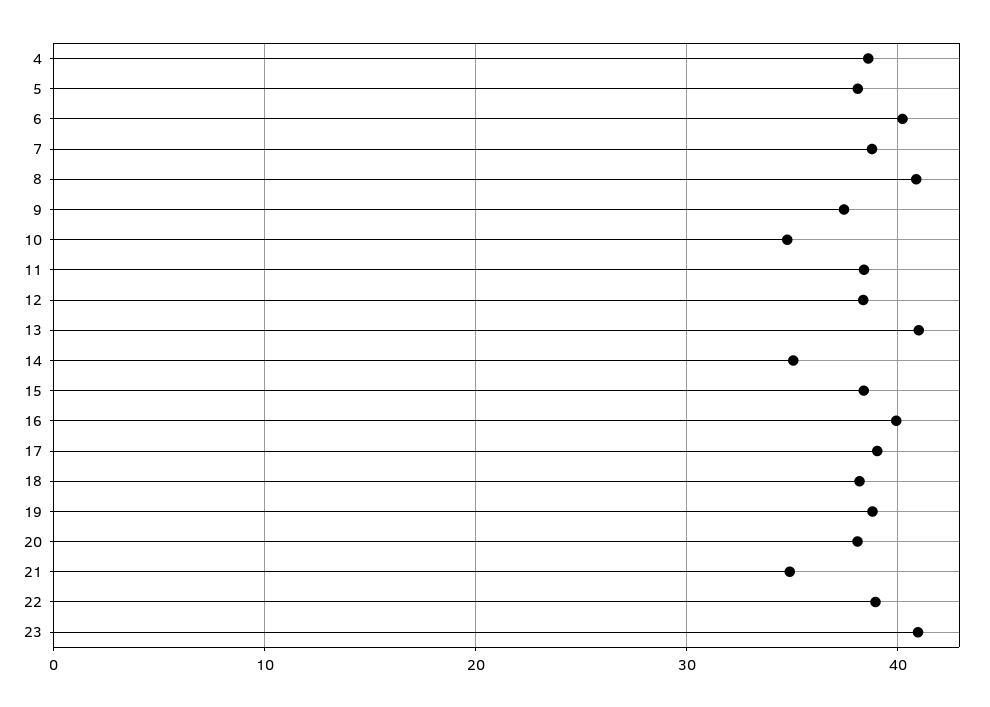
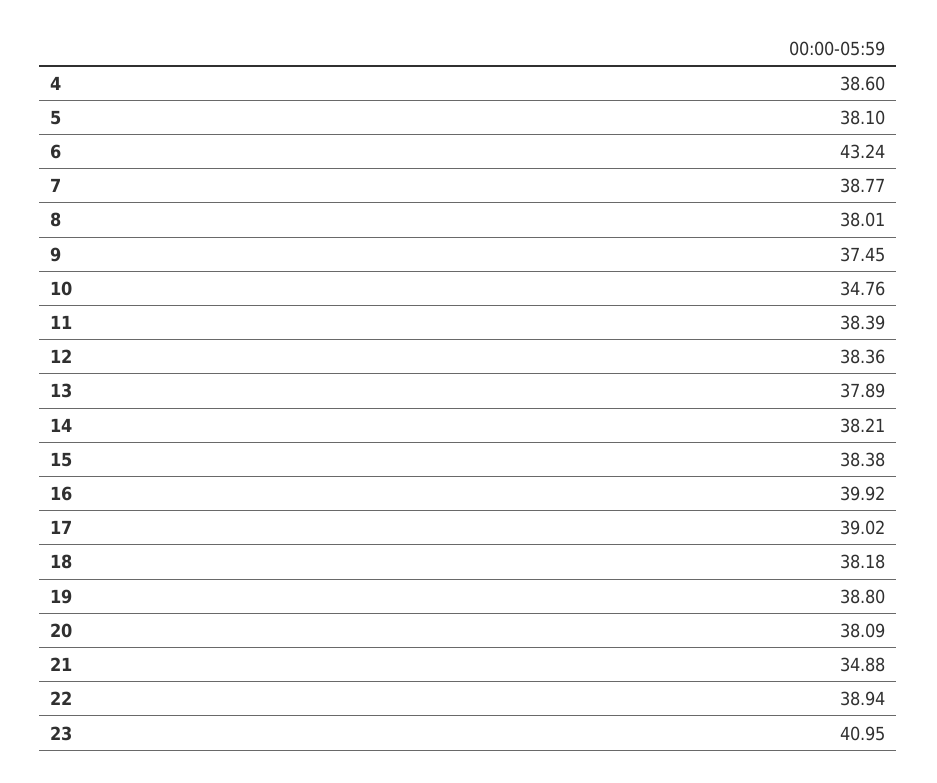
6: 40 -> 43.24
8: 41 -> 38.01
13: 41 -> 37.89
14: 35 -> 38.21

